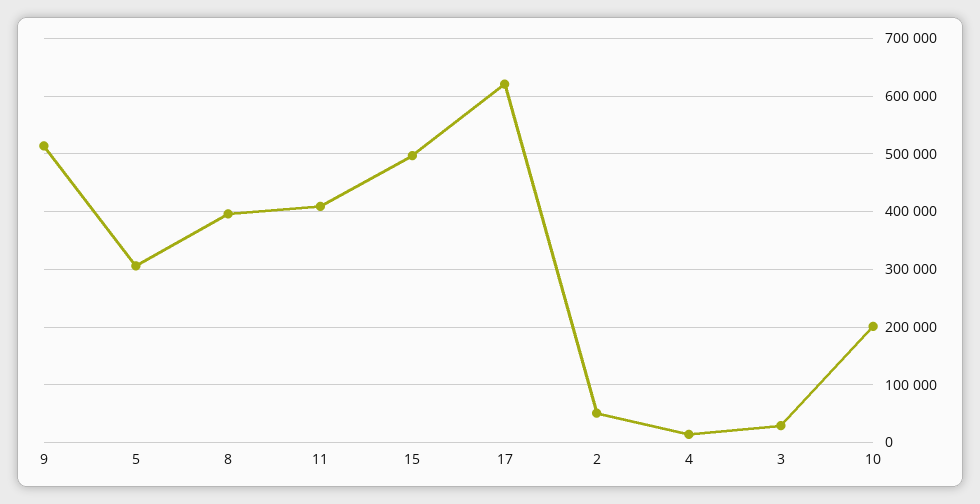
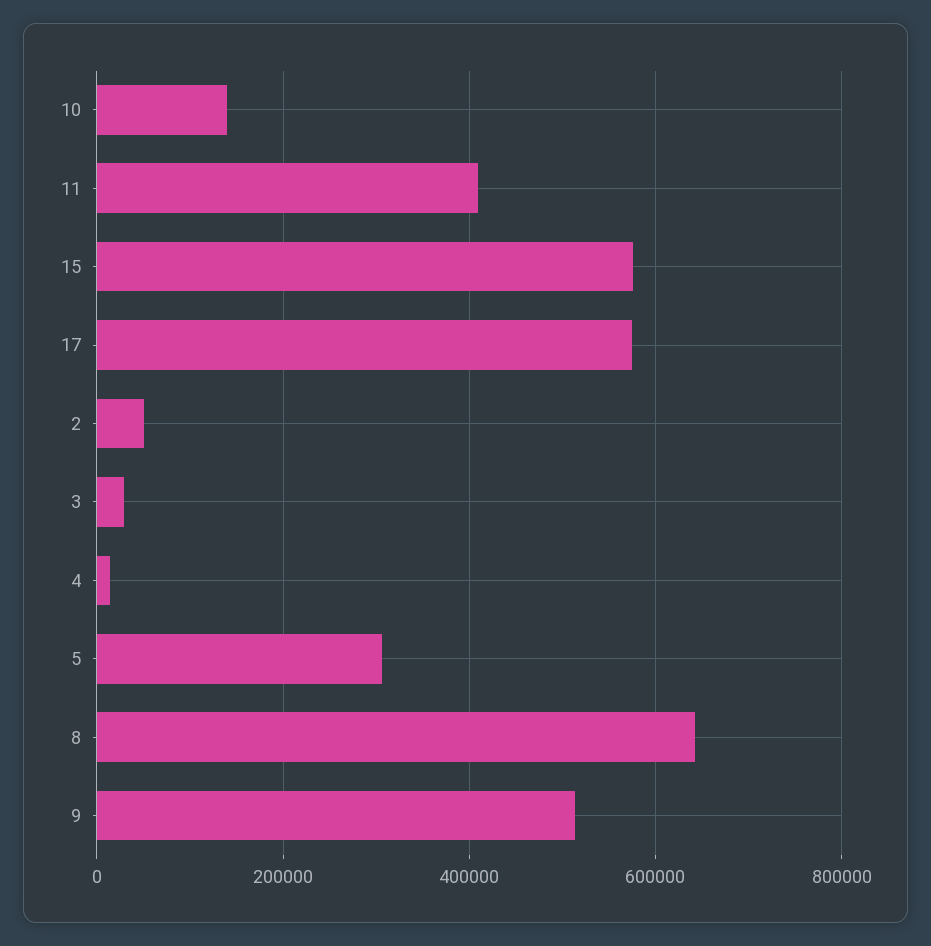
8: 400000 -> 640000
15: 500000 -> 580000
17: 620000 -> 580000
10: 200000 -> 140000

